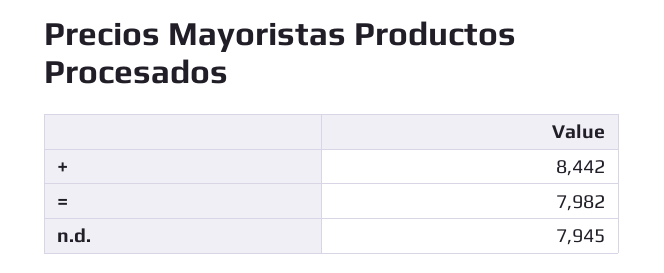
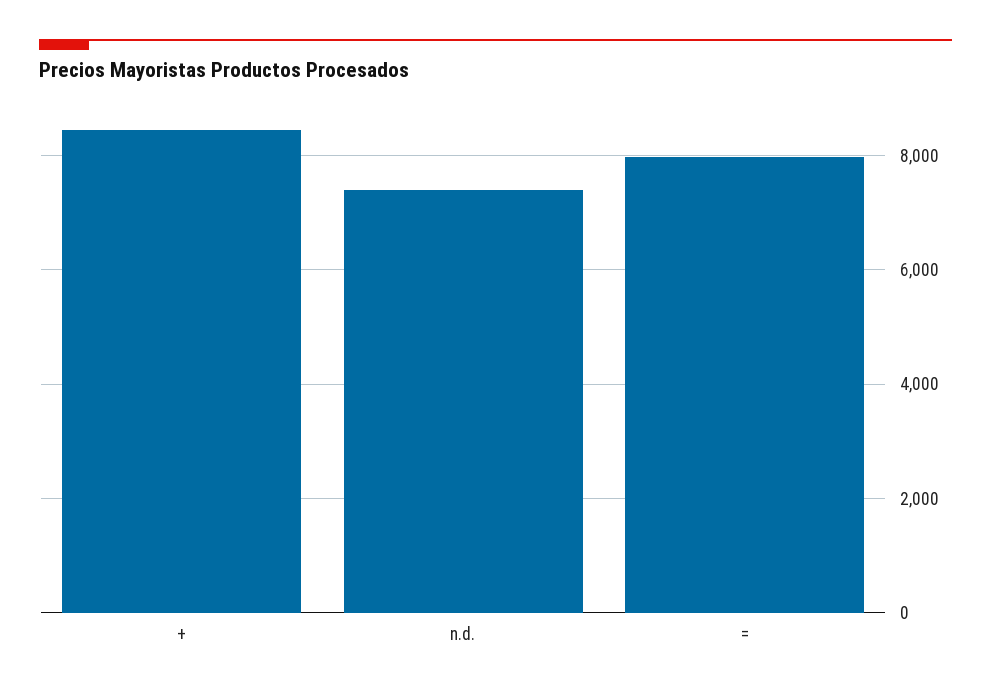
n.d.: 7945 -> 7400

